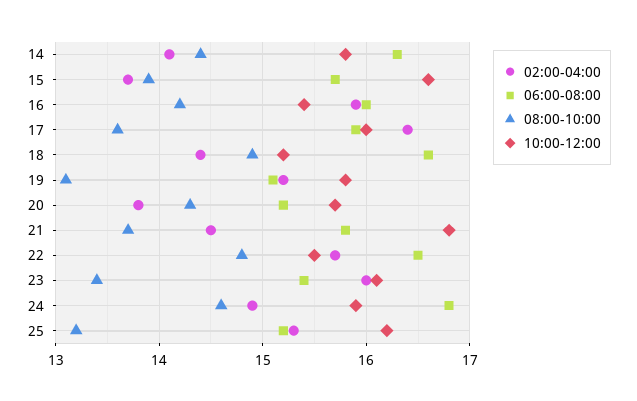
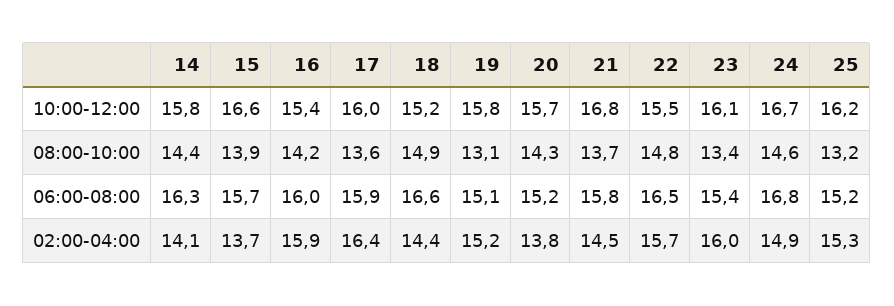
10:00-12:00, 24: 15.9 -> 16.7

